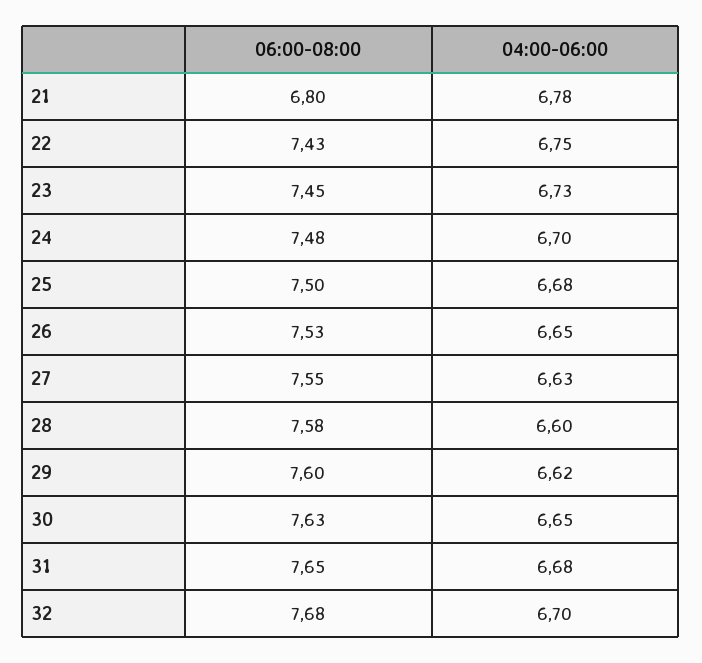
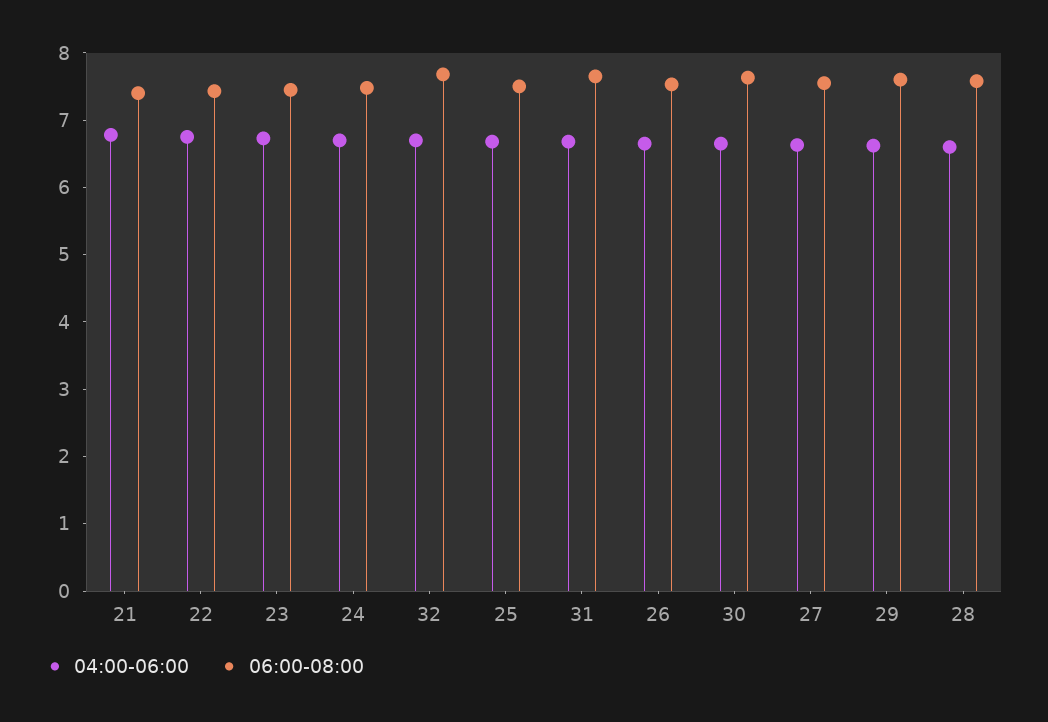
06:00-08:00, 21: 6.8 -> 7.4

